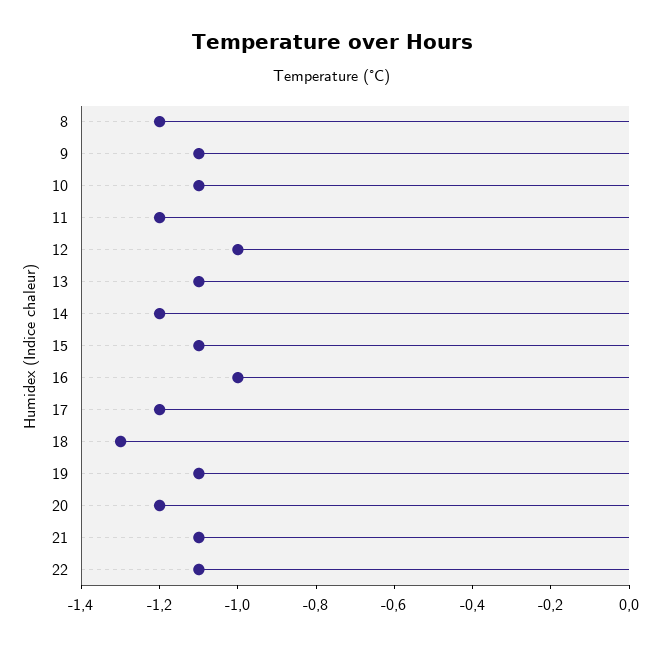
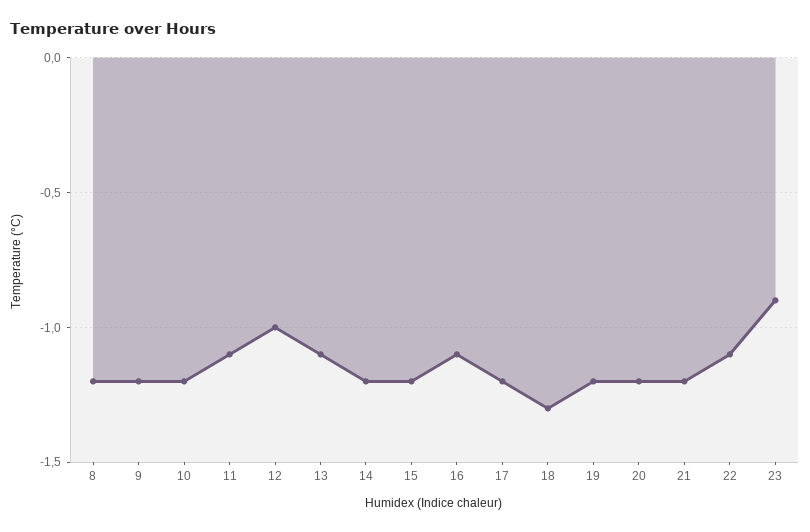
9: -1.1 -> -1.2
10: -1.1 -> -1.2
11: -1.2 -> -1.1
15: -1.1 -> -1.2
16: -1 -> -1.1
19: -1.1 -> -1.2
21: -1.1 -> -1.2
23: none -> -0.9

